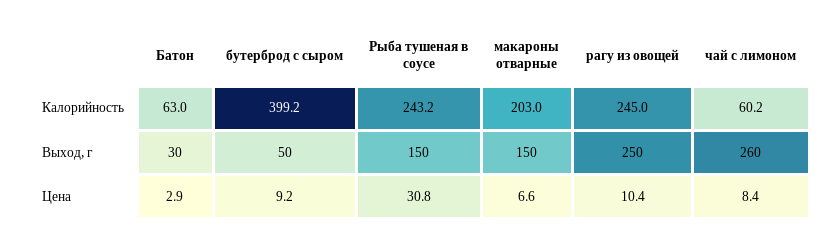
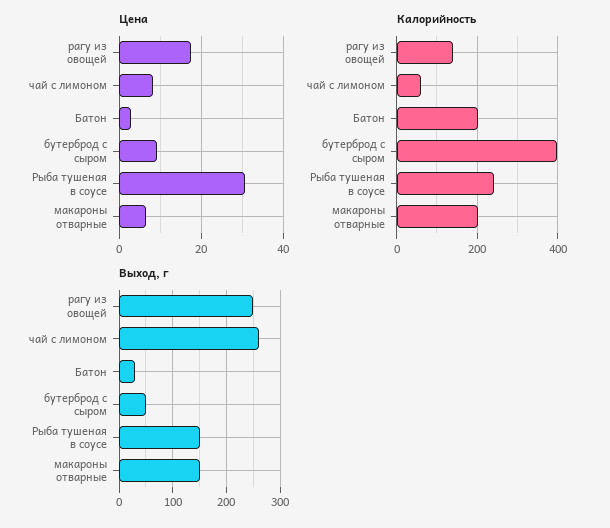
Калорийность, Батон: 63 -> 200
Калорийность, рагу из овощей: 245 -> 140
Цена, рагу из овощей: 10.4 -> 18

